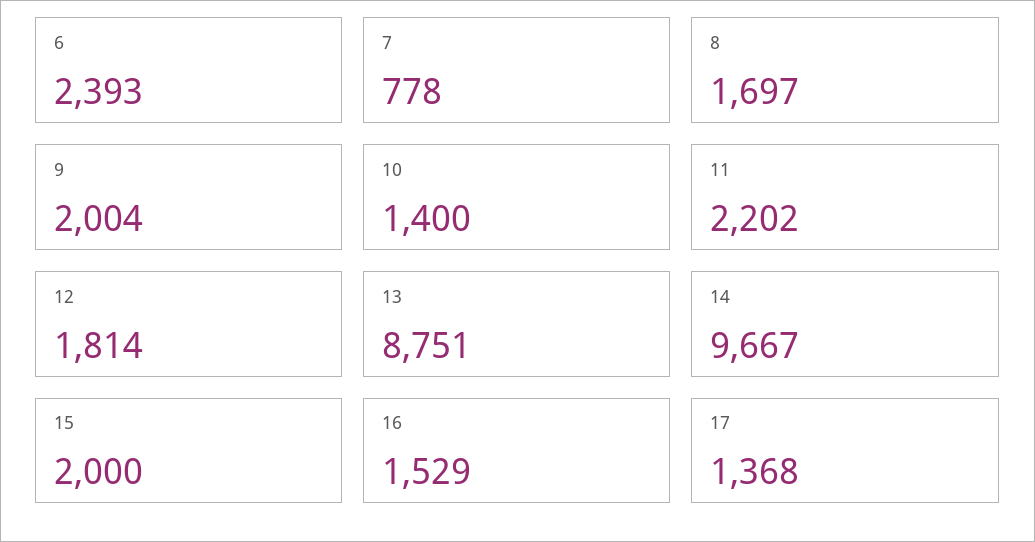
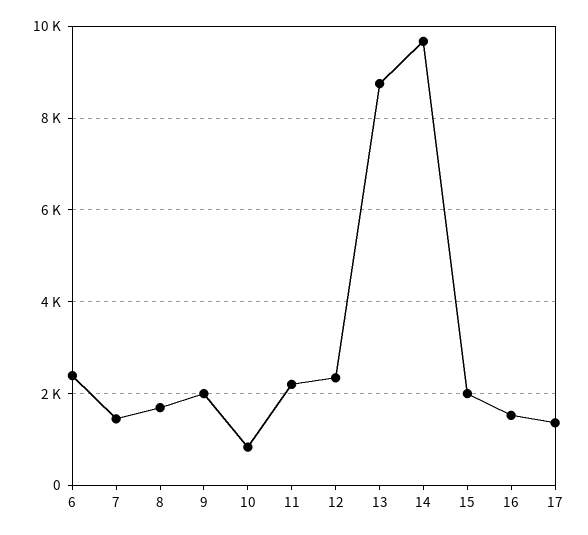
7: 778 -> 1400
10: 1400 -> 800
12: 1814 -> 2400

